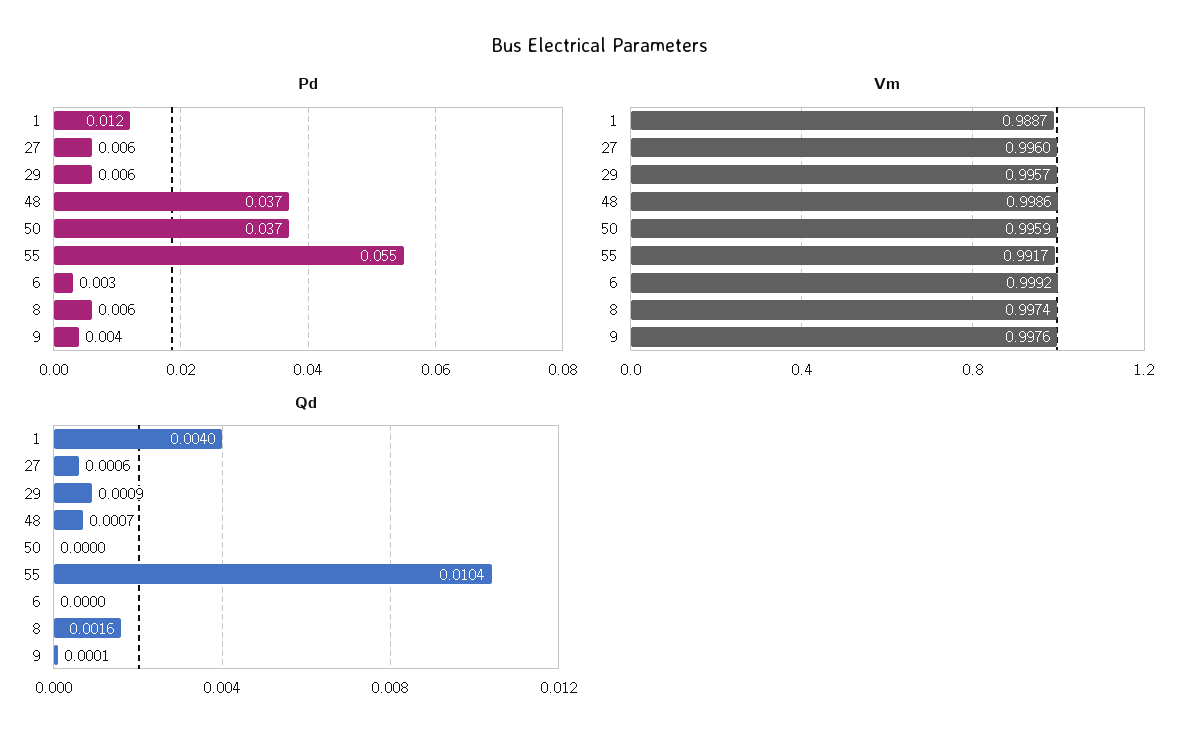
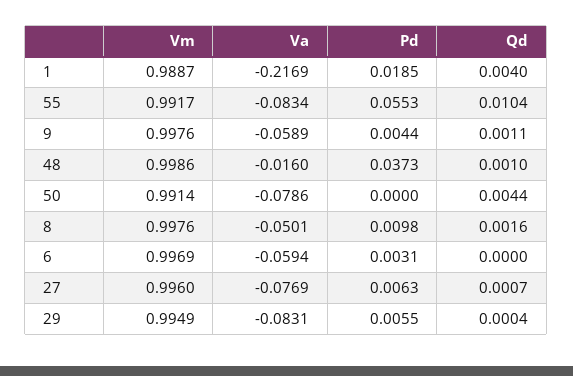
Pd, 1: 0.012 -> 0.0185
Pd, 50: 0.037 -> 0
Pd, 8: 0.006 -> 0.0098
Vm, 29: 0.9957 -> 0.9949
Vm, 50: 0.9959 -> 0.9914
Vm, 6: 0.9992 -> 0.9969
Vm, 8: 0.9974 -> 0.9976
Qd, 27: 0.0006 -> 0.0007
Qd, 29: 0.0009 -> 0.0004
Qd, 48: 0.0007 -> 0.001
Qd, 50: 0 -> 0.0044
Qd, 9: 0.0001 -> 0.0011
Va, 1: none -> -0.2169
Va, 55: none -> -0.0834
Va, 9: none -> -0.0589
Va, 48: none -> -0.016
Va, 50: none -> -0.0786
Va, 8: none -> -0.0501
Va, 6: none -> -0.0594
Va, 27: none -> -0.0769
Va, 29: none -> -0.0831

